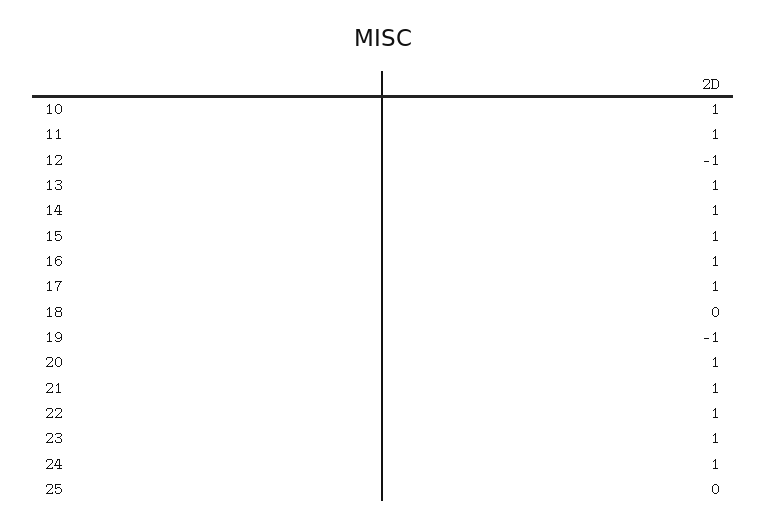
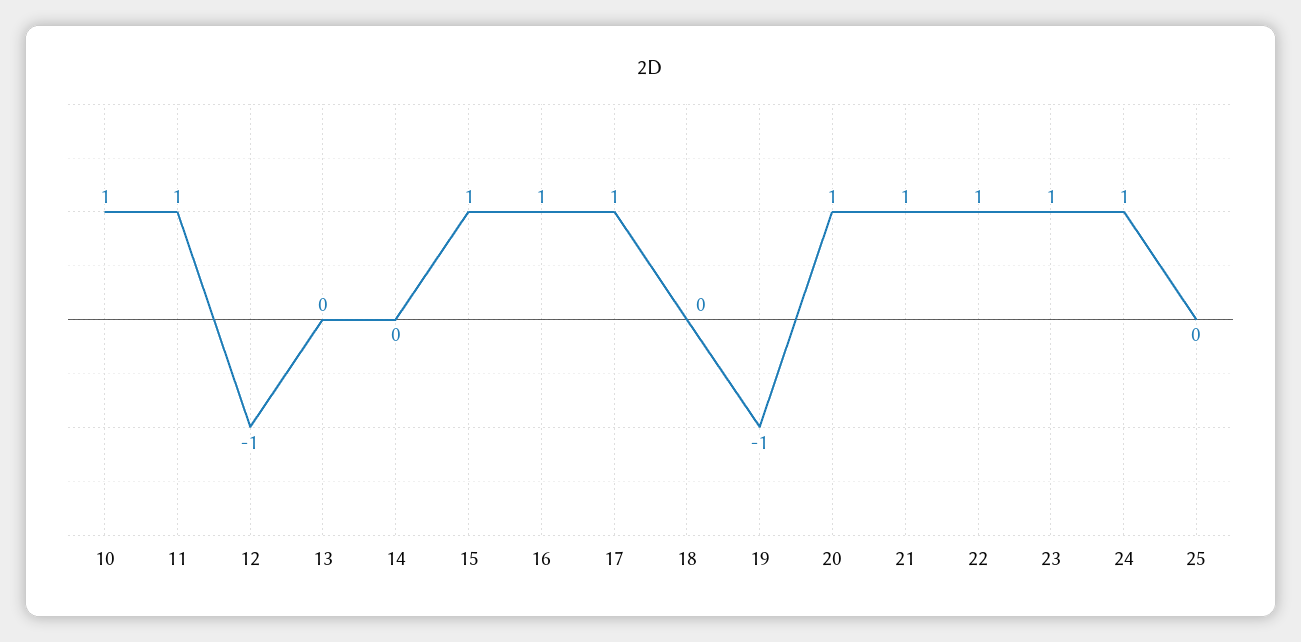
13: 1 -> 0
14: 1 -> 0

